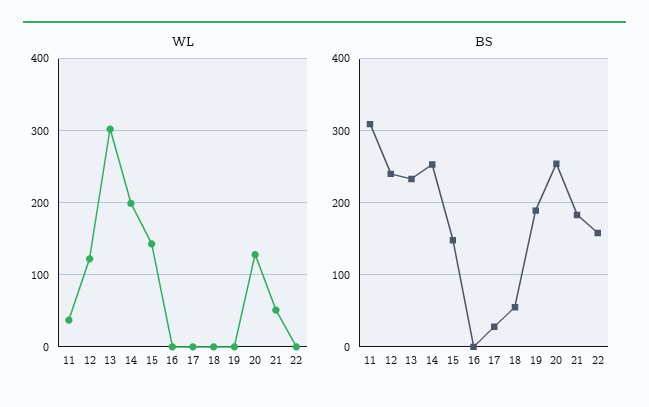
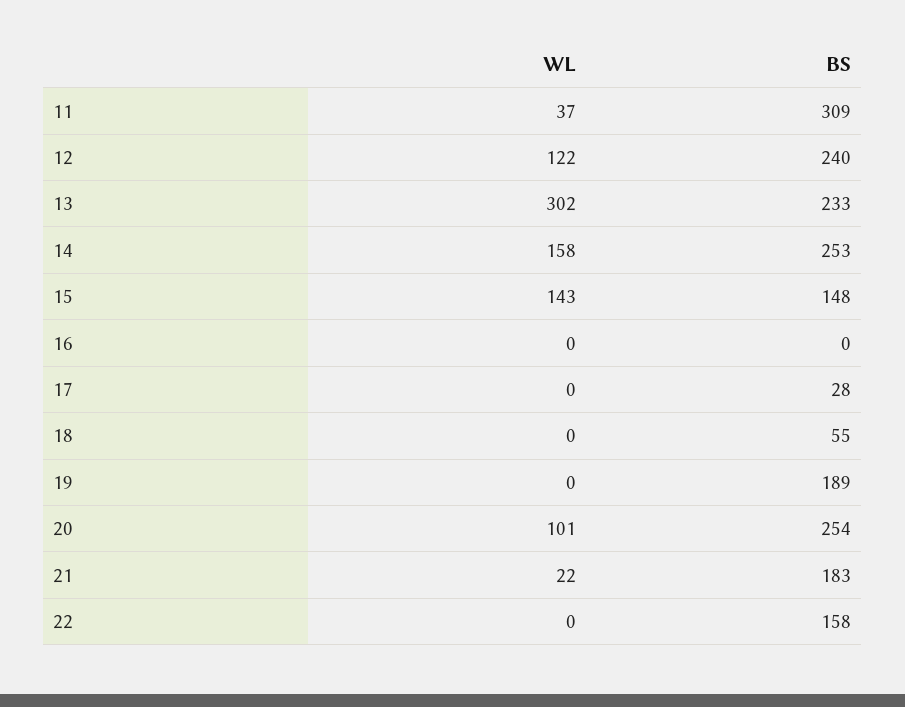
WL, 14: 200 -> 158
WL, 20: 130 -> 101
WL, 21: 50 -> 22

